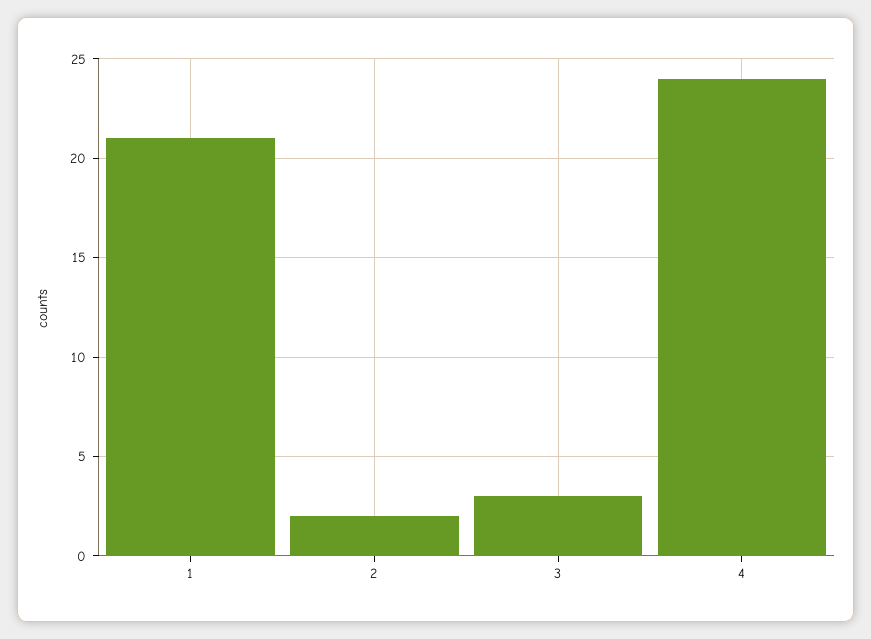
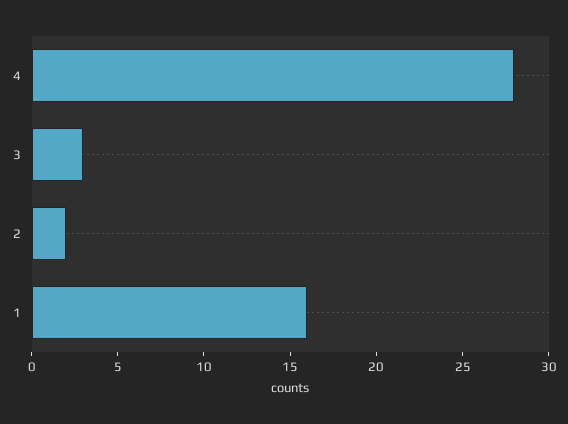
1: 21 -> 16
4: 24 -> 28

